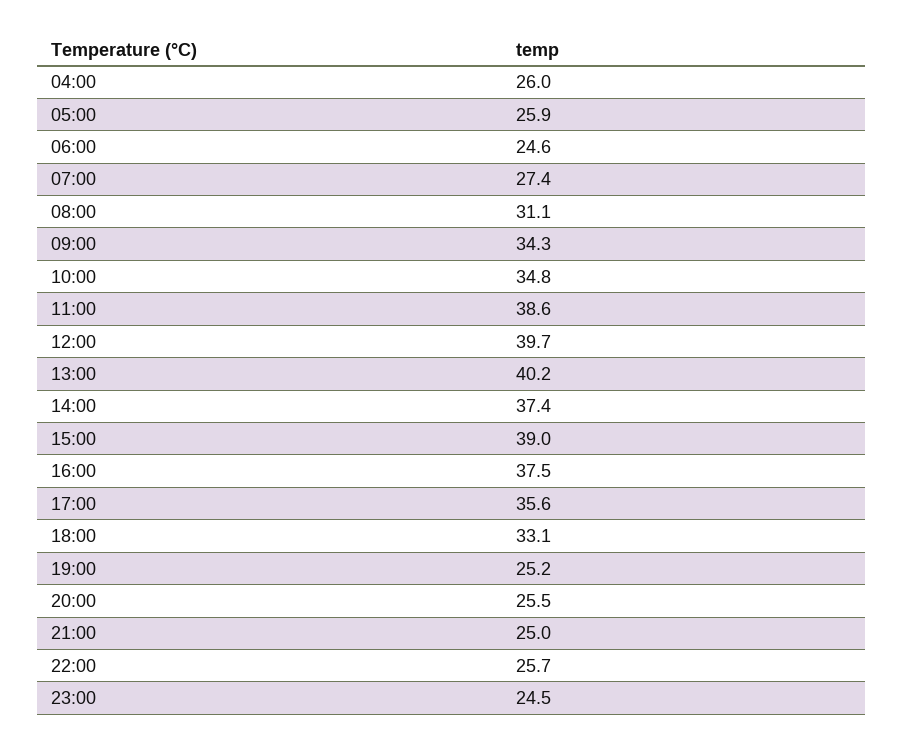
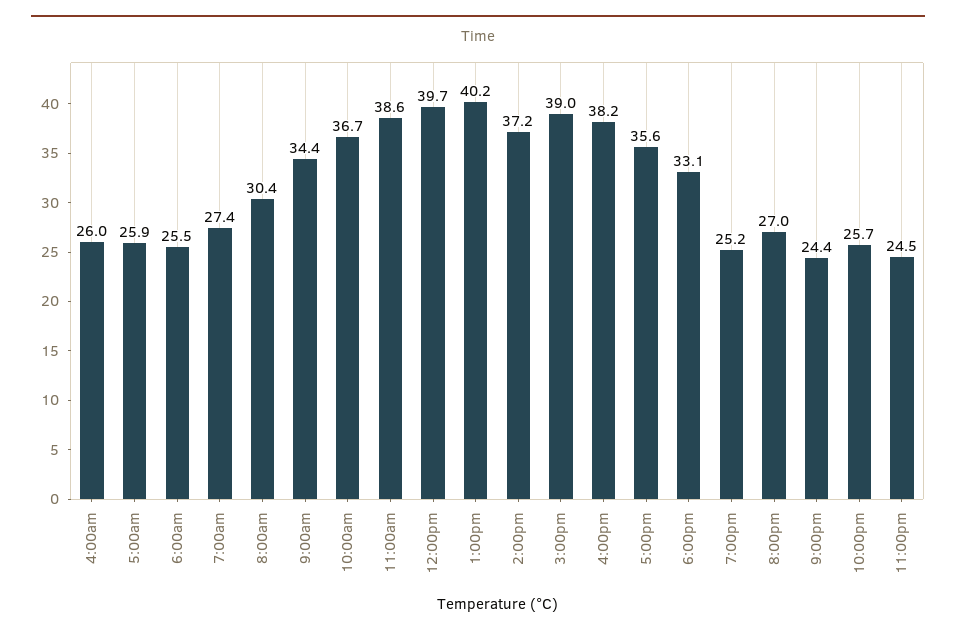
06:00: 24.6 -> 25.5
08:00: 31.1 -> 30.4
09:00: 34.3 -> 34.4
10:00: 34.8 -> 36.7
14:00: 37.4 -> 37.2
16:00: 37.5 -> 38.2
20:00: 25.5 -> 27
21:00: 25 -> 24.4

